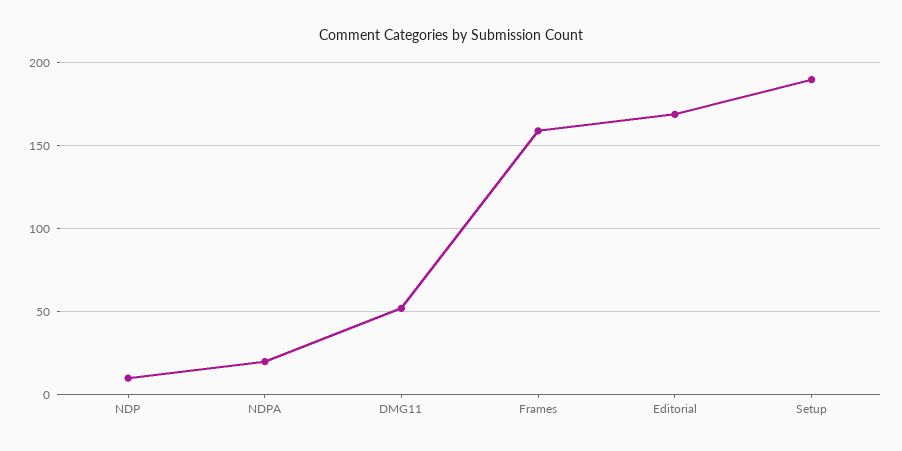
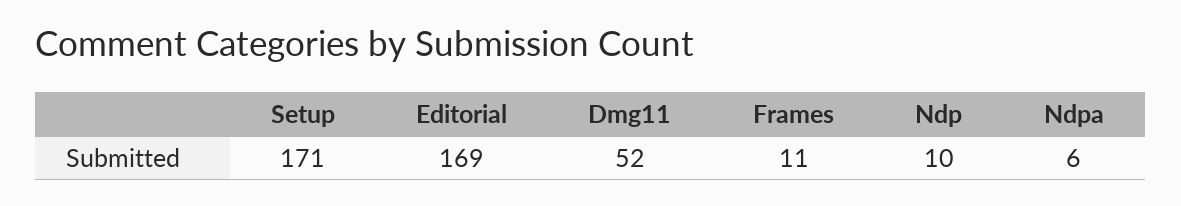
NDPA: 20 -> 6
Frames: 160 -> 11
Setup: 190 -> 171

